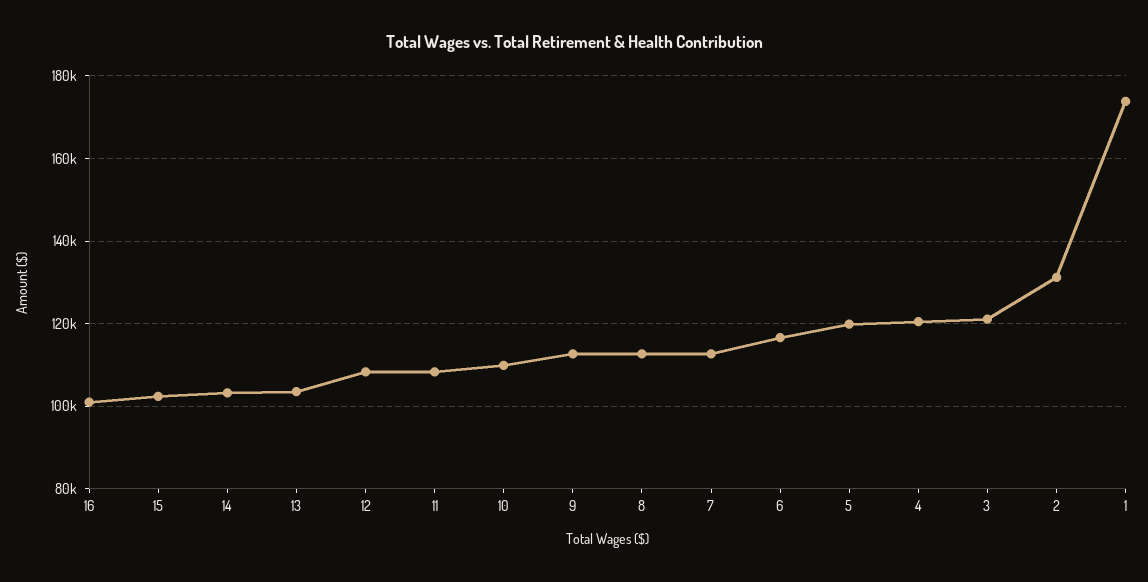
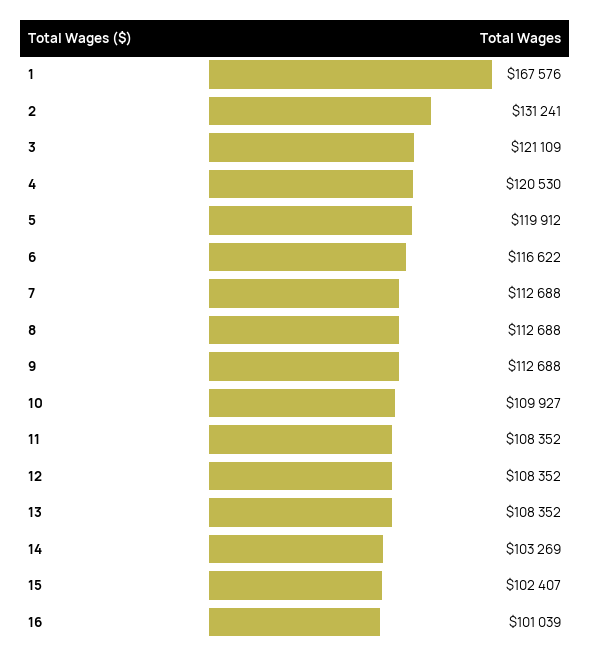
13: 104000 -> 108352
1: 174000 -> 167576

